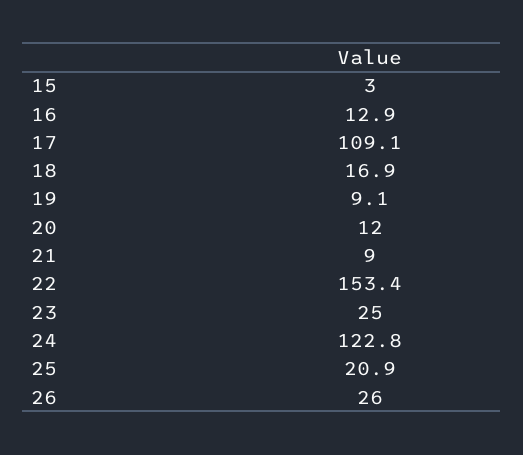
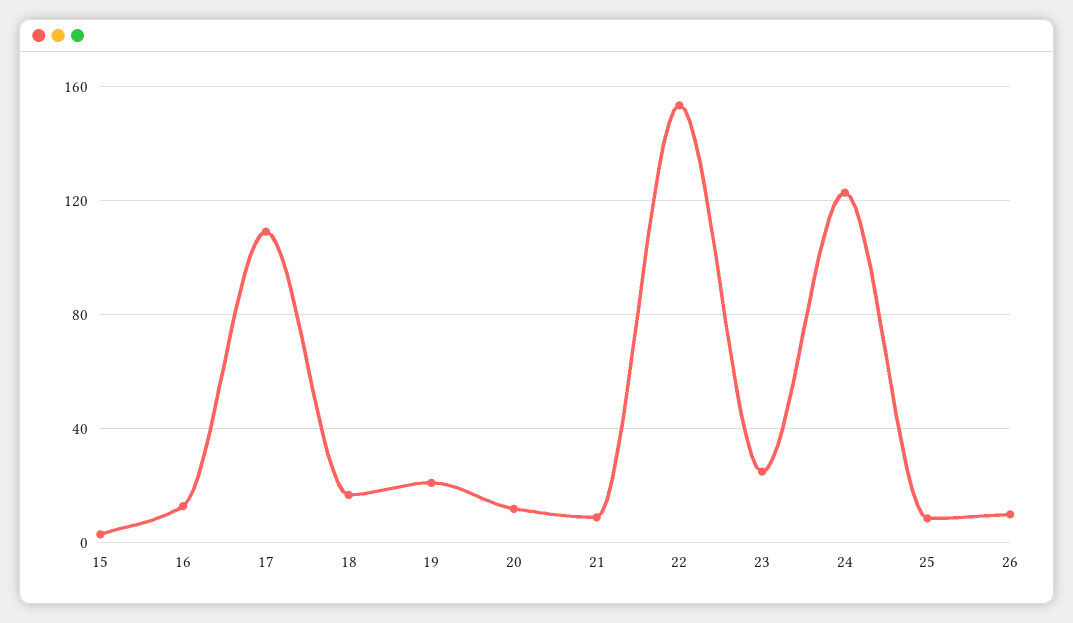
19: 9.1 -> 20
25: 20.9 -> 10
26: 26 -> 10

